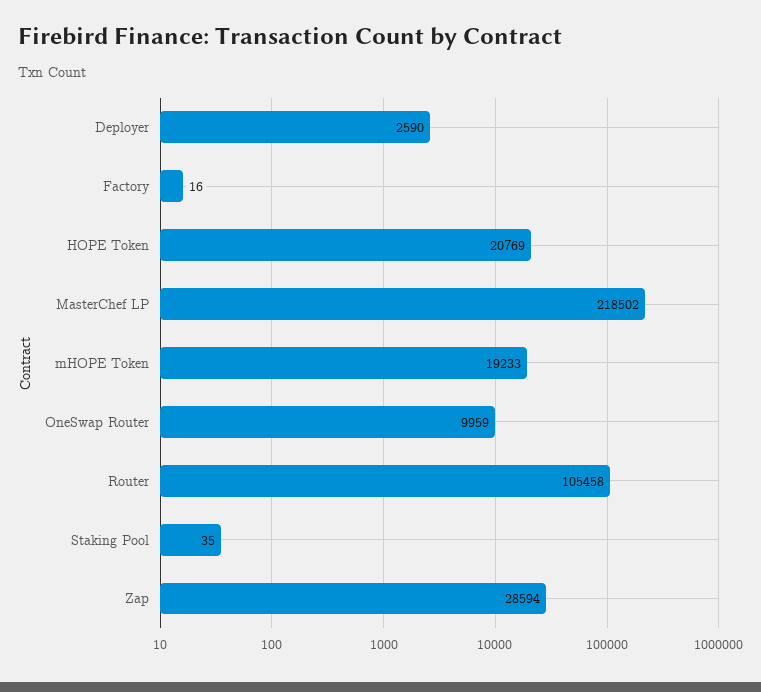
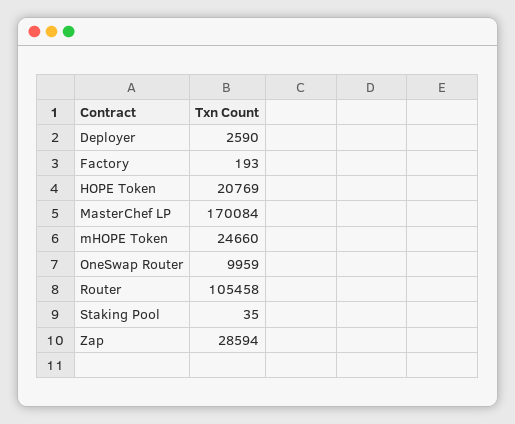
Factory: 16 -> 193
MasterChef LP: 218502 -> 170084
mHOPE Token: 19233 -> 24660

